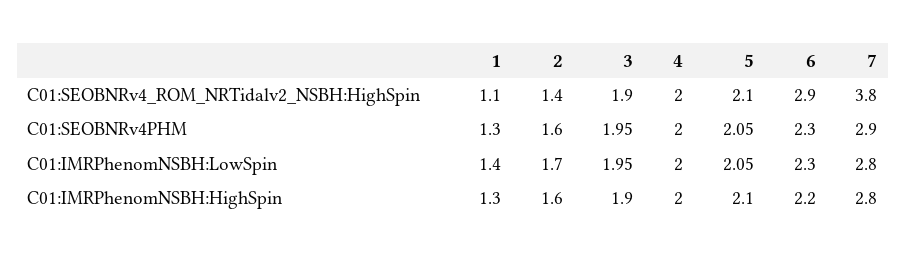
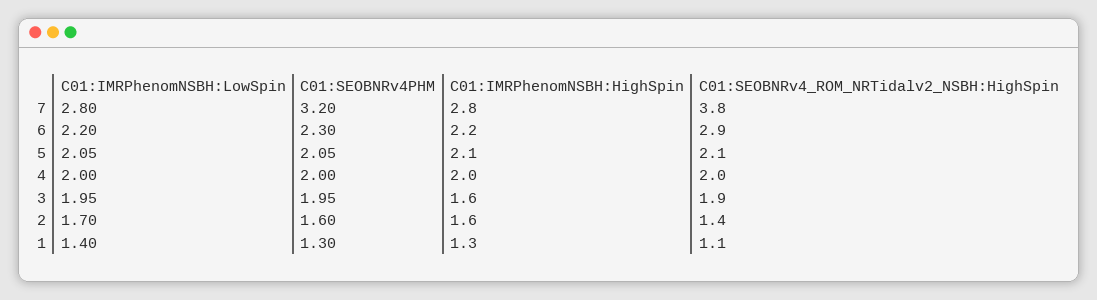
7, C01:SEOBNRv4PHM: 2.9 -> 3.2
6, C01:IMRPhenomNSBH:LowSpin: 2.3 -> 2.2
3, C01:IMRPhenomNSBH:HighSpin: 1.9 -> 1.6

